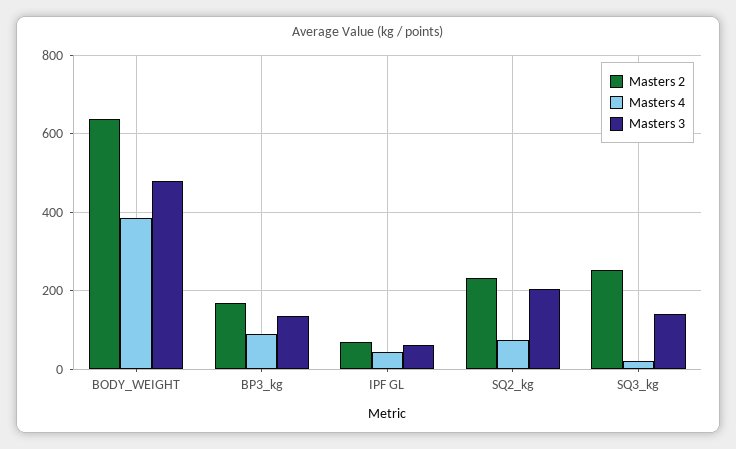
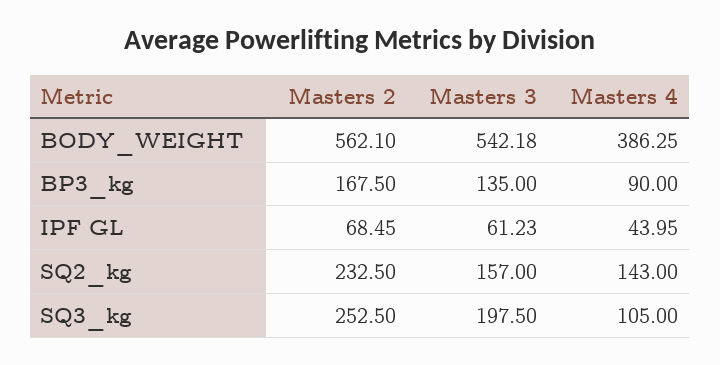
Masters 2, BODY_WEIGHT: 640 -> 562.1
Masters 3, BODY_WEIGHT: 480 -> 542.18
Masters 4, SQ2_kg: 80 -> 143
Masters 3, SQ2_kg: 200 -> 157
Masters 4, SQ3_kg: 20 -> 105
Masters 3, SQ3_kg: 140 -> 197.5

